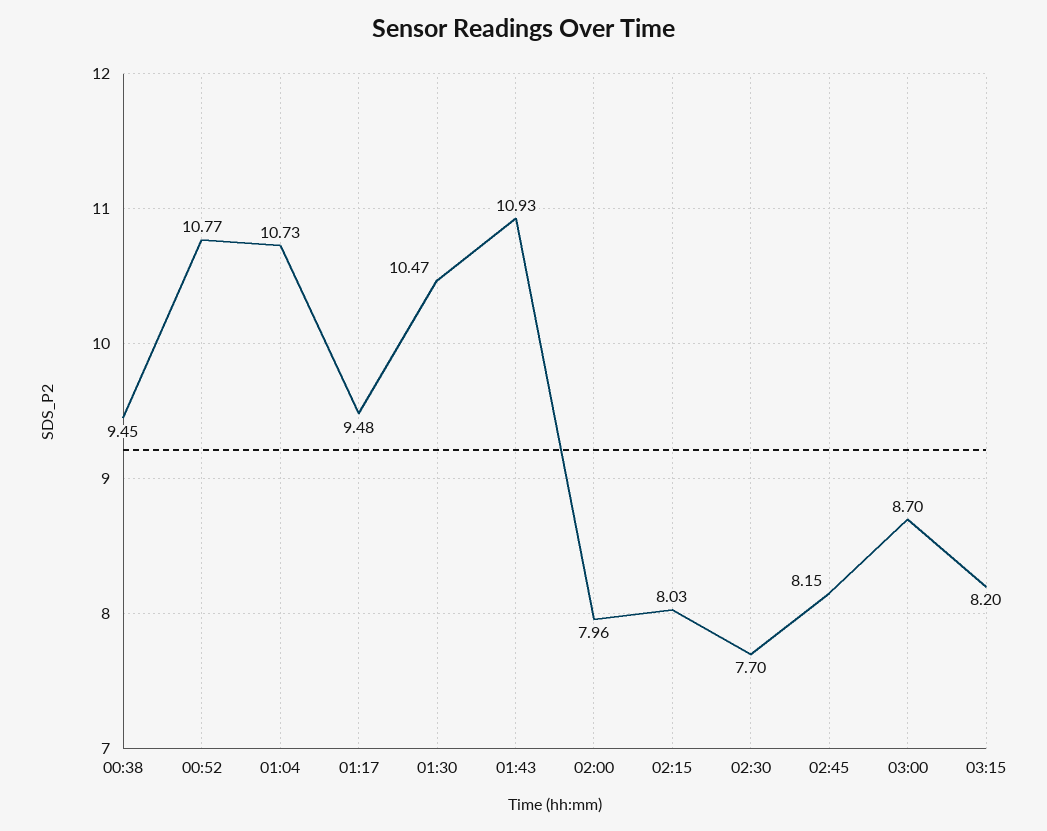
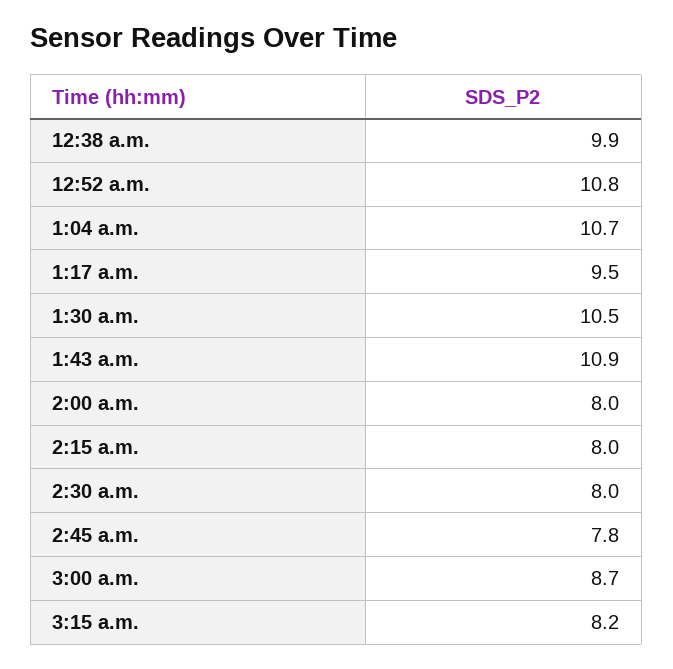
00:38: 9.45 -> 9.9
02:30: 7.7 -> 8
02:45: 8.15 -> 7.8

